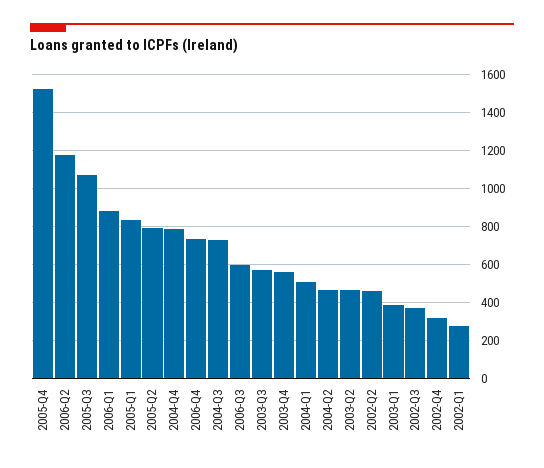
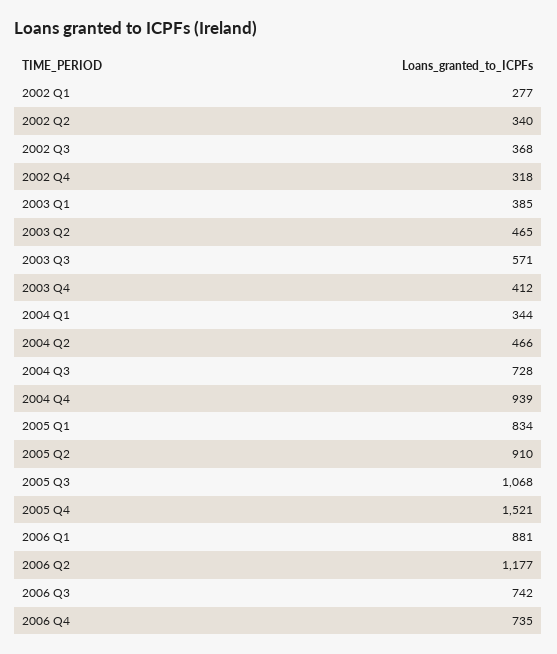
2005-Q2: 800 -> 910
2004-Q4: 800 -> 939
2006-Q3: 600 -> 742
2003-Q4: 550 -> 412
2004-Q1: 500 -> 344
2002-Q2: 450 -> 340

